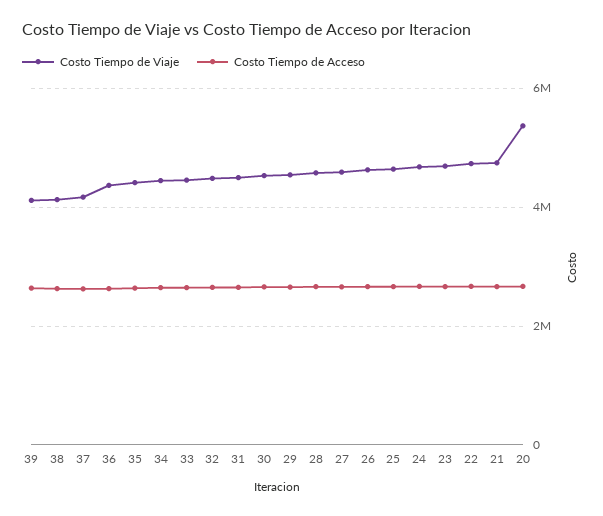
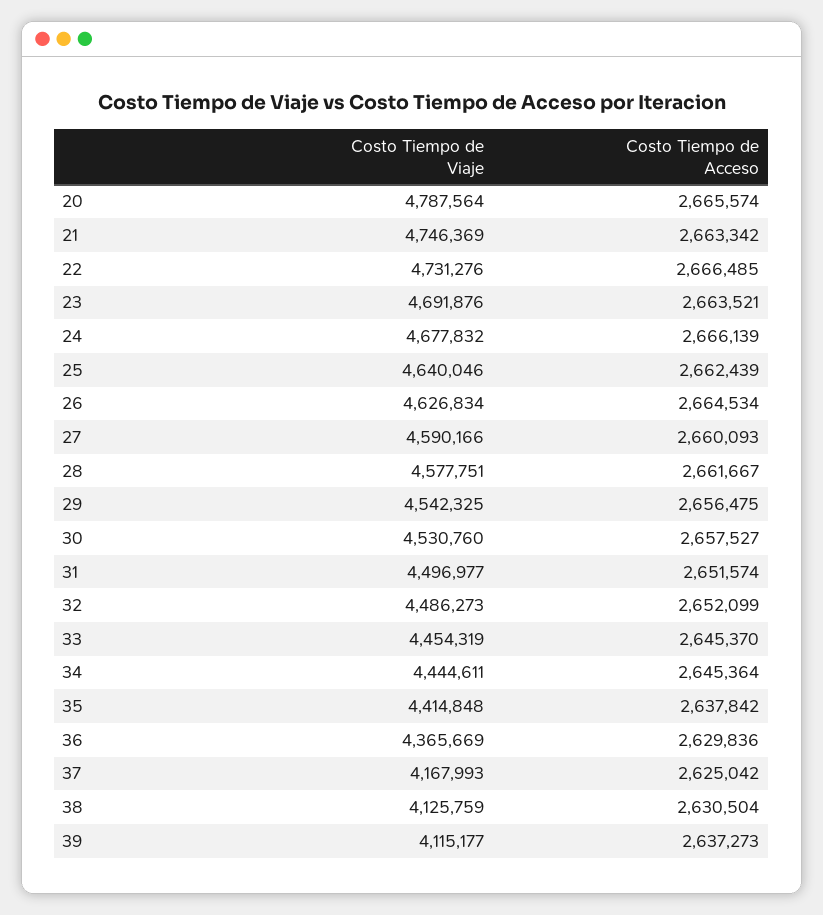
Costo Tiempo de Viaje, 20: 5400000 -> 4787564

